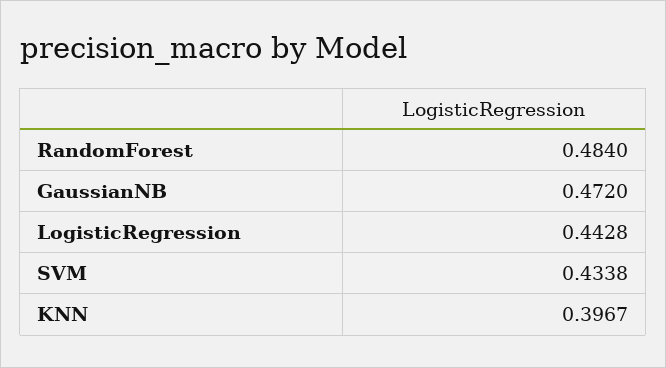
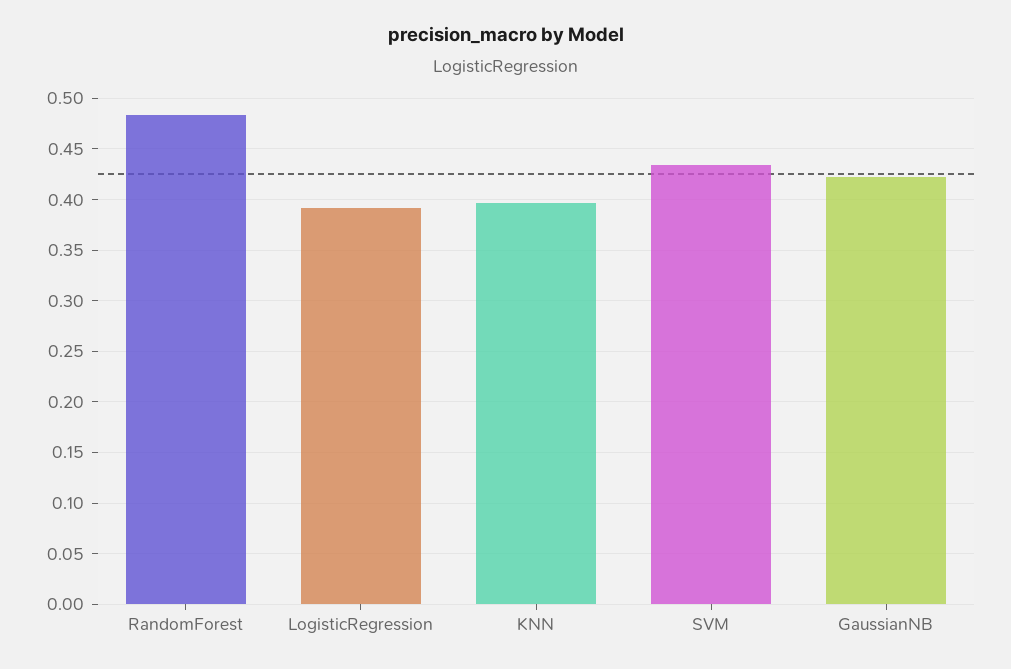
GaussianNB: 0.472 -> 0.42
LogisticRegression: 0.4428 -> 0.39

